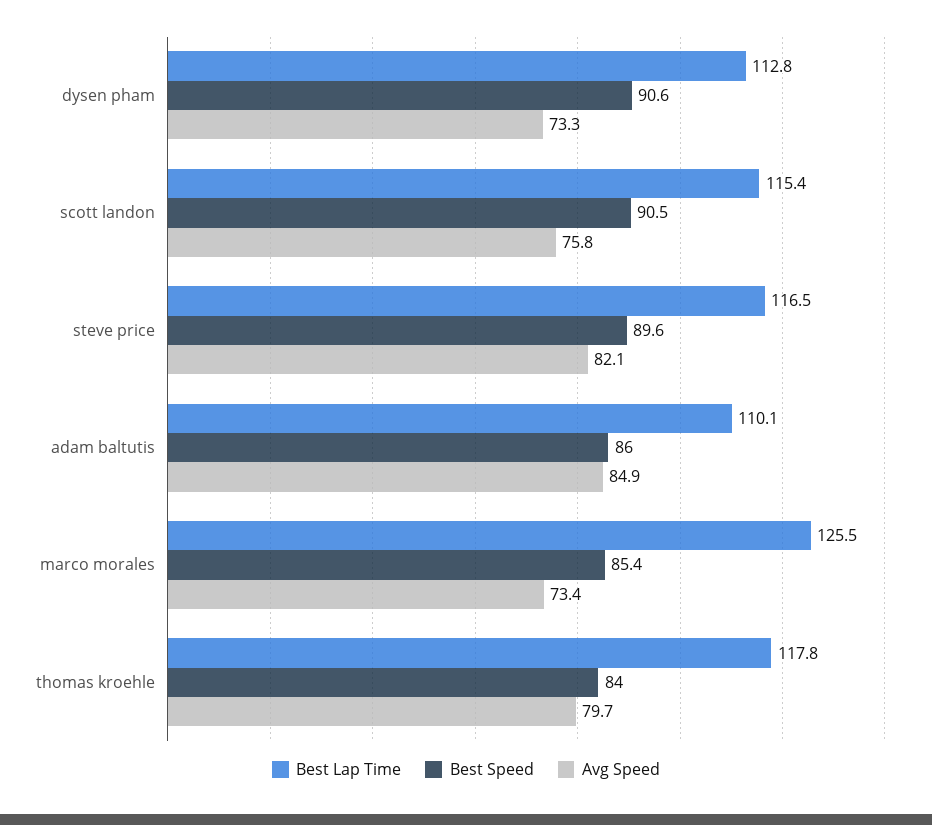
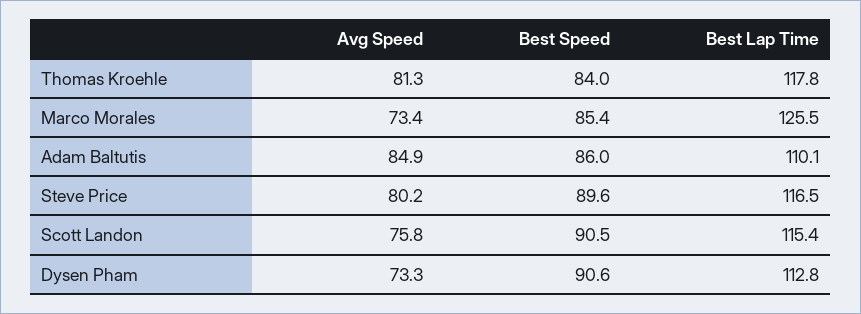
Avg Speed, steve price: 82.1 -> 80.2
Avg Speed, thomas kroehle: 79.7 -> 81.3

